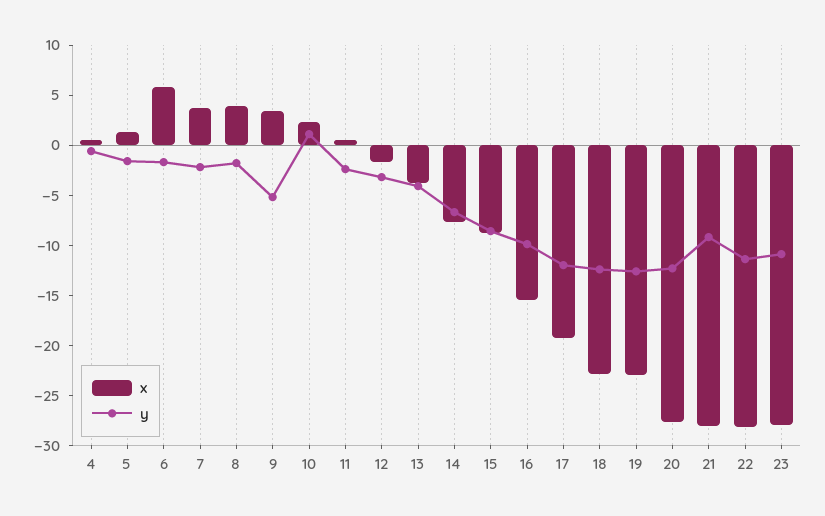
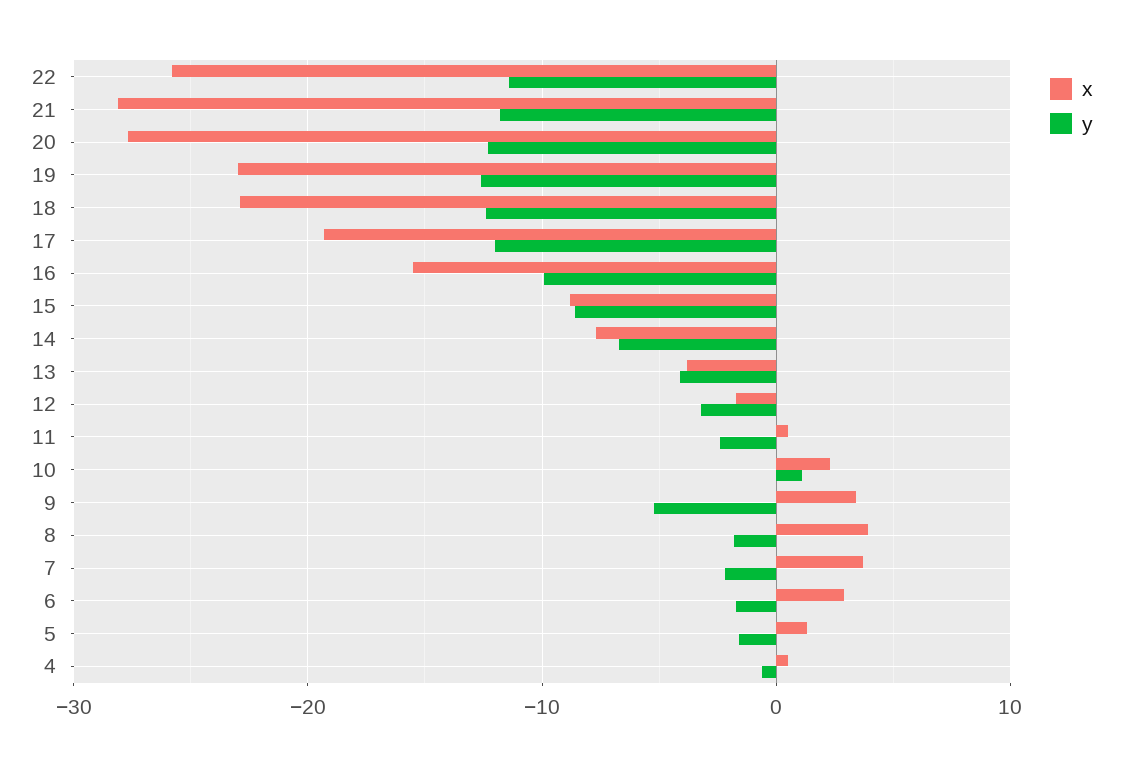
x, 6: 6 -> 3
y, 21: -9 -> -12
x, 22: -28 -> -26
x, 23: -28 -> none
y, 23: -11 -> none

